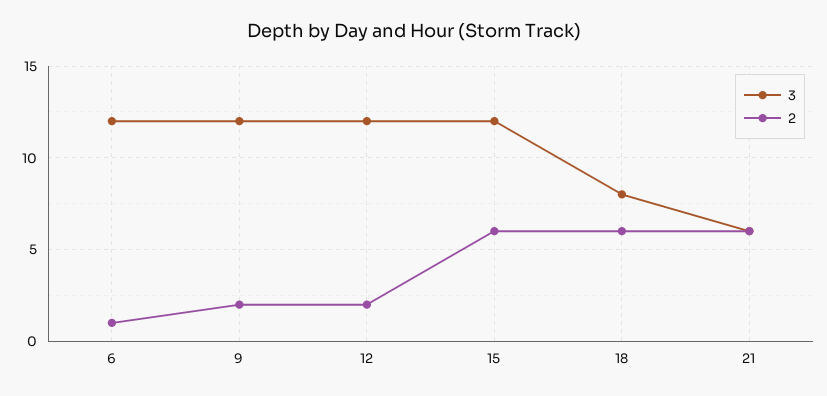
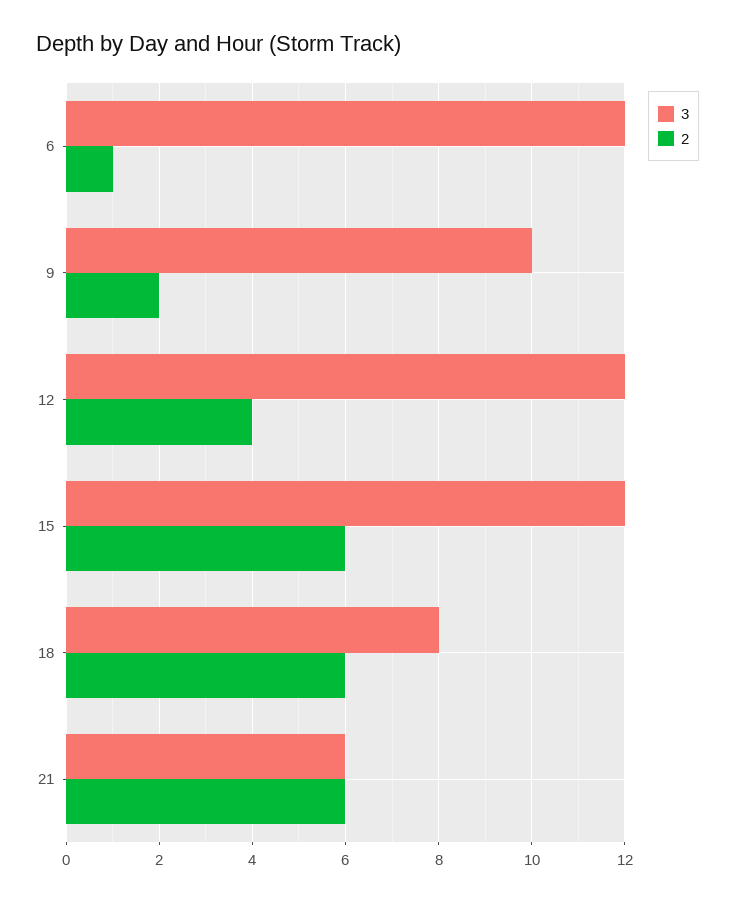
3, 9: 12 -> 10
2, 12: 2 -> 4

